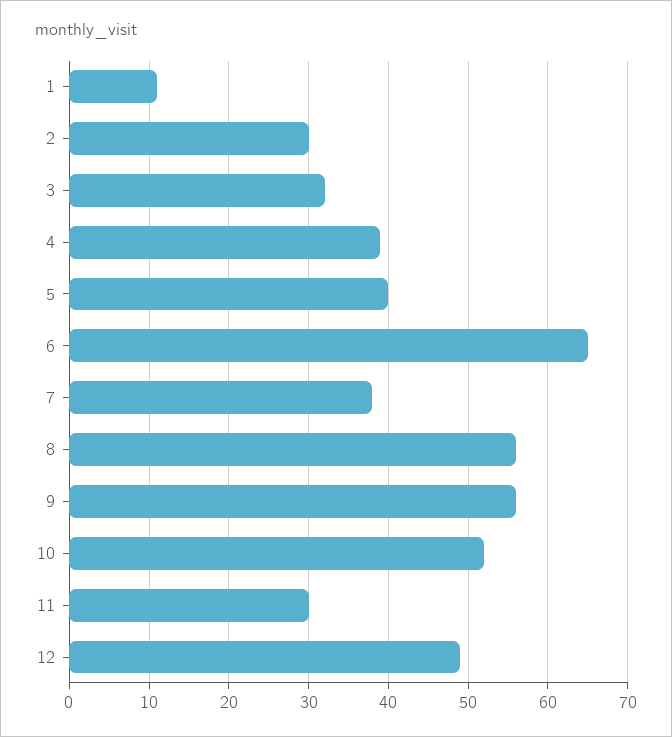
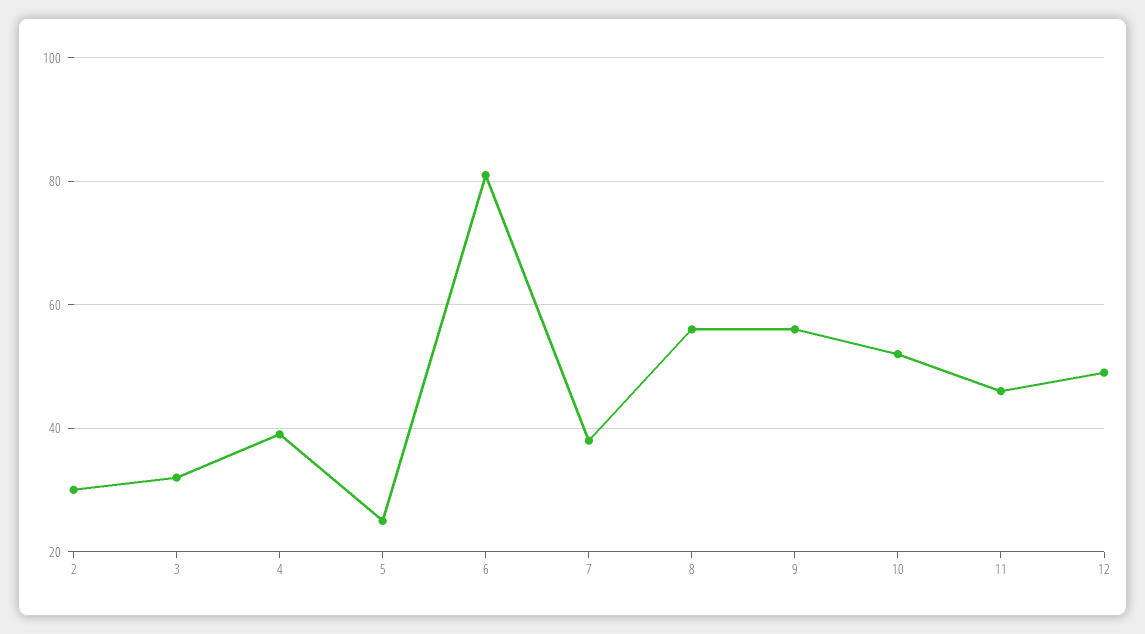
1: 11 -> none
5: 40 -> 25
6: 65 -> 80
11: 30 -> 45

